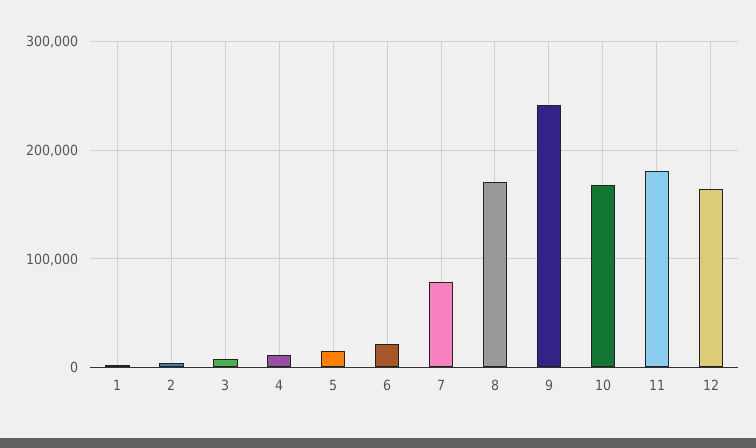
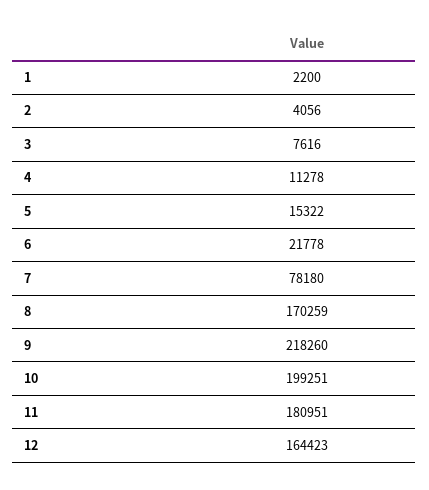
9: 240000 -> 218260
10: 170000 -> 199251

